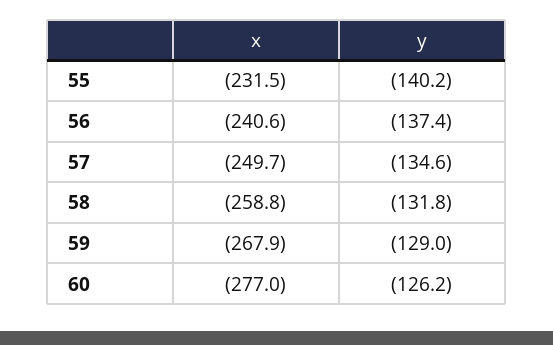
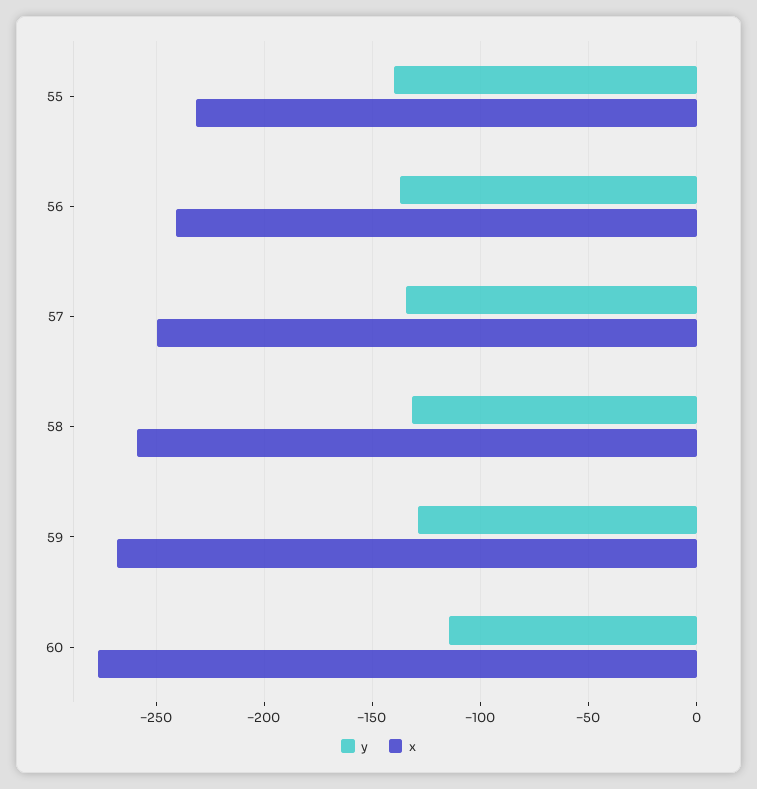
y, 60: -126.2 -> -115

